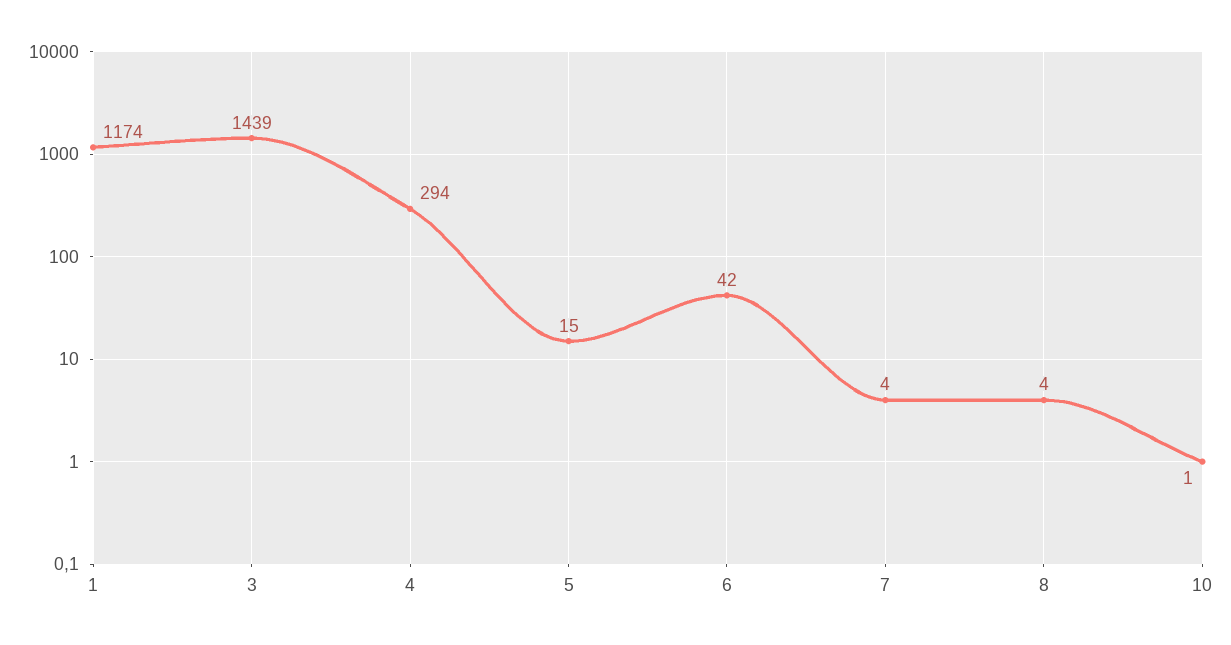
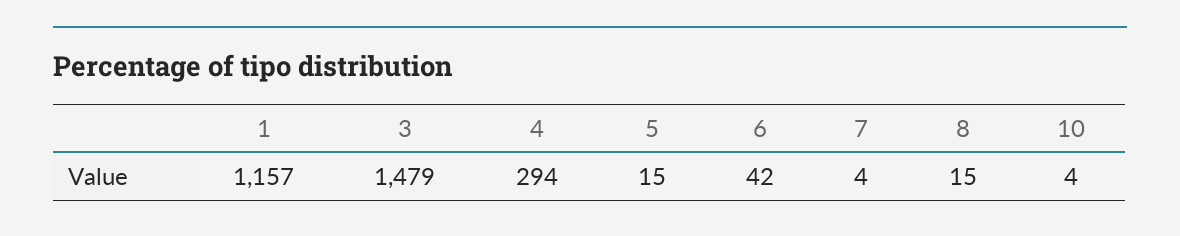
1: 1174 -> 1157
3: 1439 -> 1479
8: 4 -> 15
10: 1 -> 4

